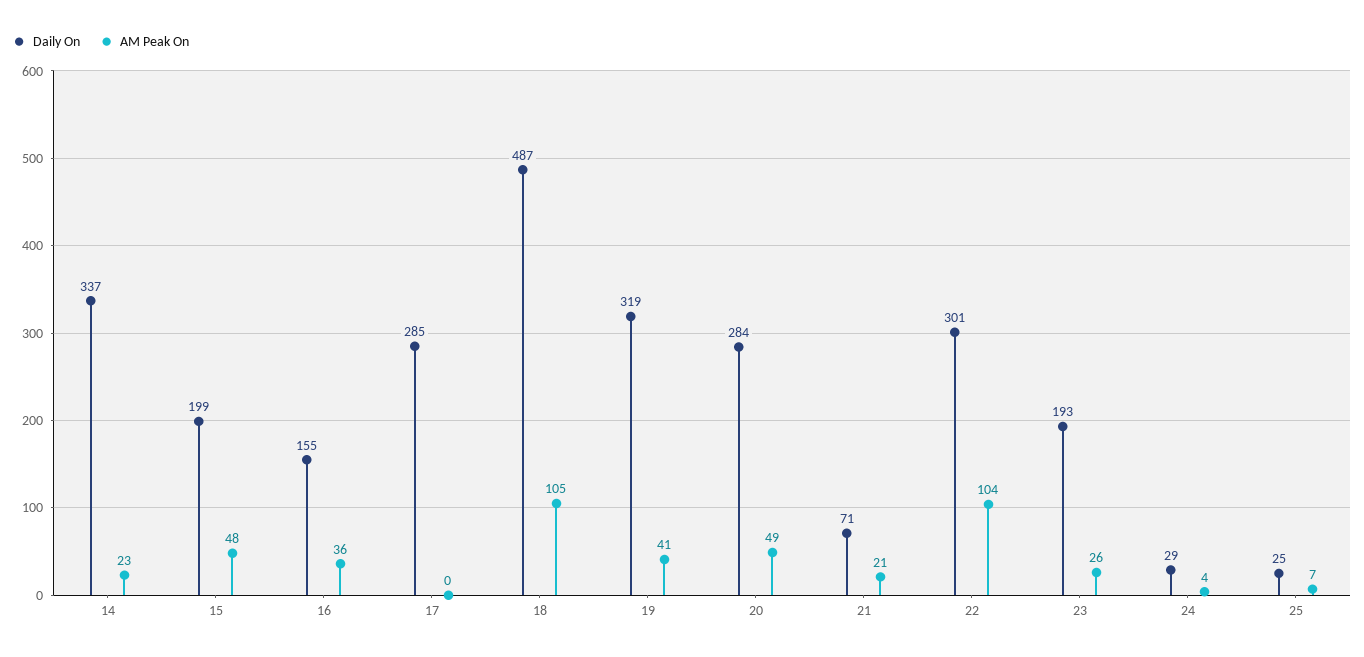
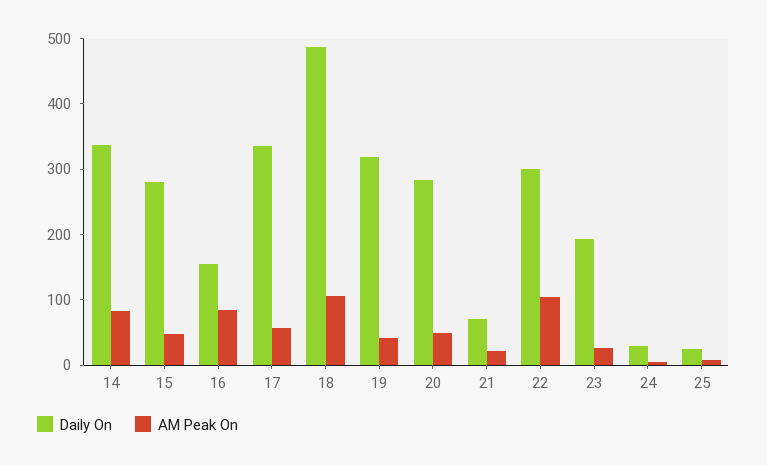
AM Peak On, 14: 23 -> 80
Daily On, 15: 199 -> 280
AM Peak On, 16: 36 -> 80
Daily On, 17: 285 -> 340
AM Peak On, 17: 0 -> 60

